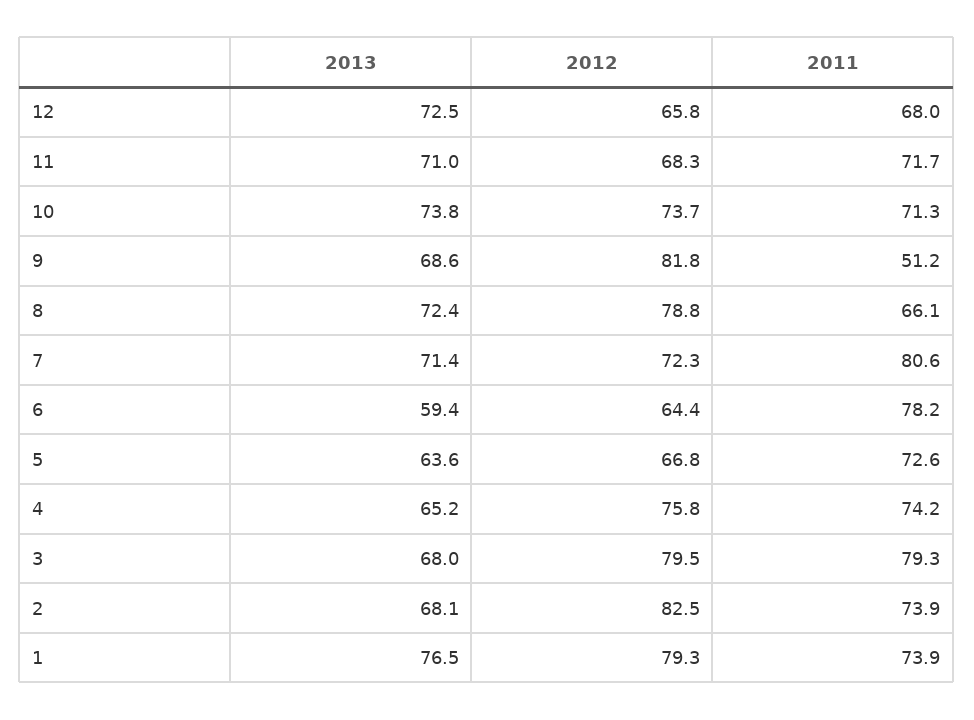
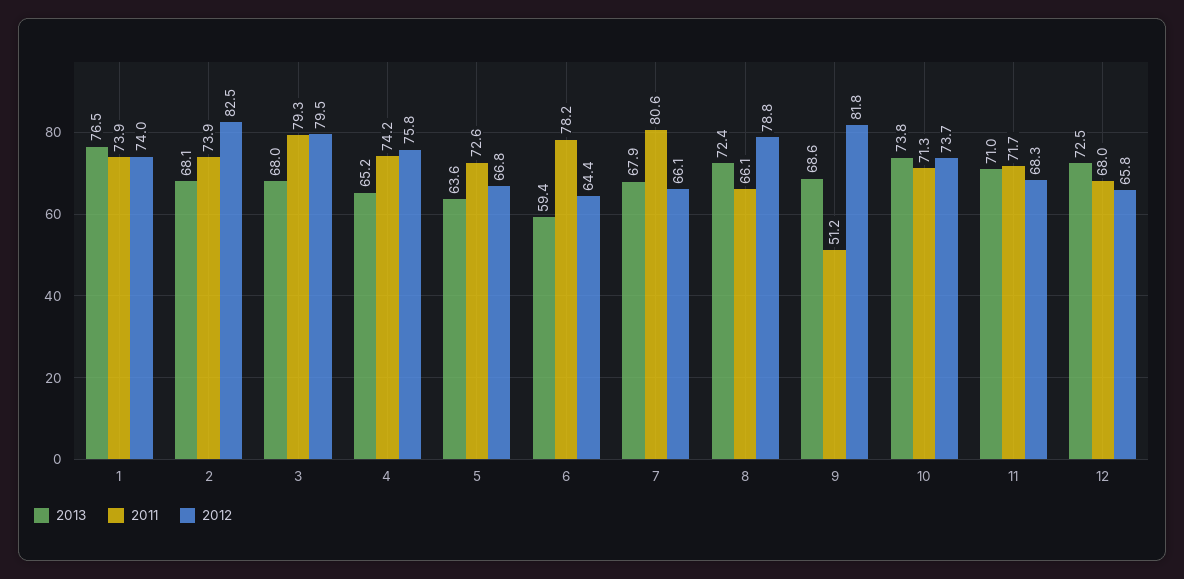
2013, 7: 71.4 -> 67.9
2012, 7: 72.3 -> 66.1
2012, 1: 79.3 -> 74

